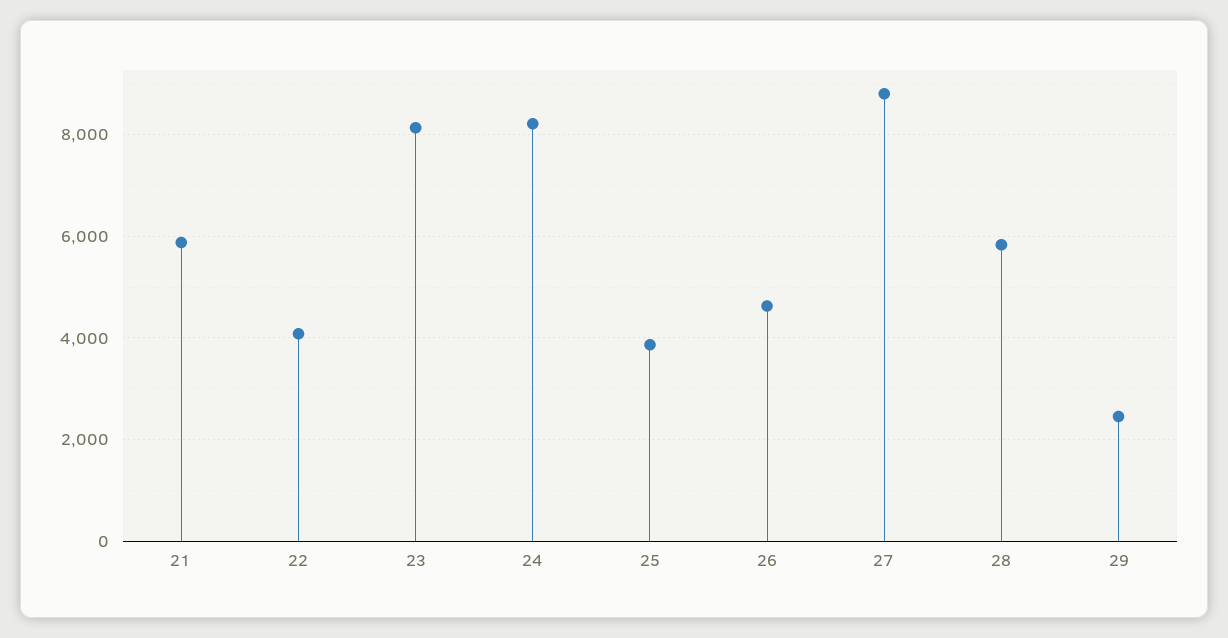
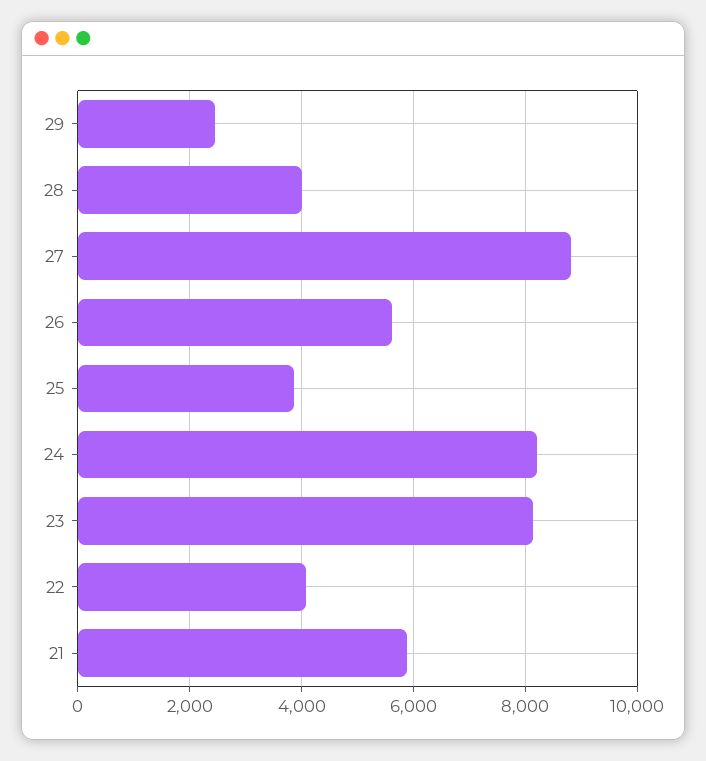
26: 4600 -> 5600
28: 5800 -> 4000

